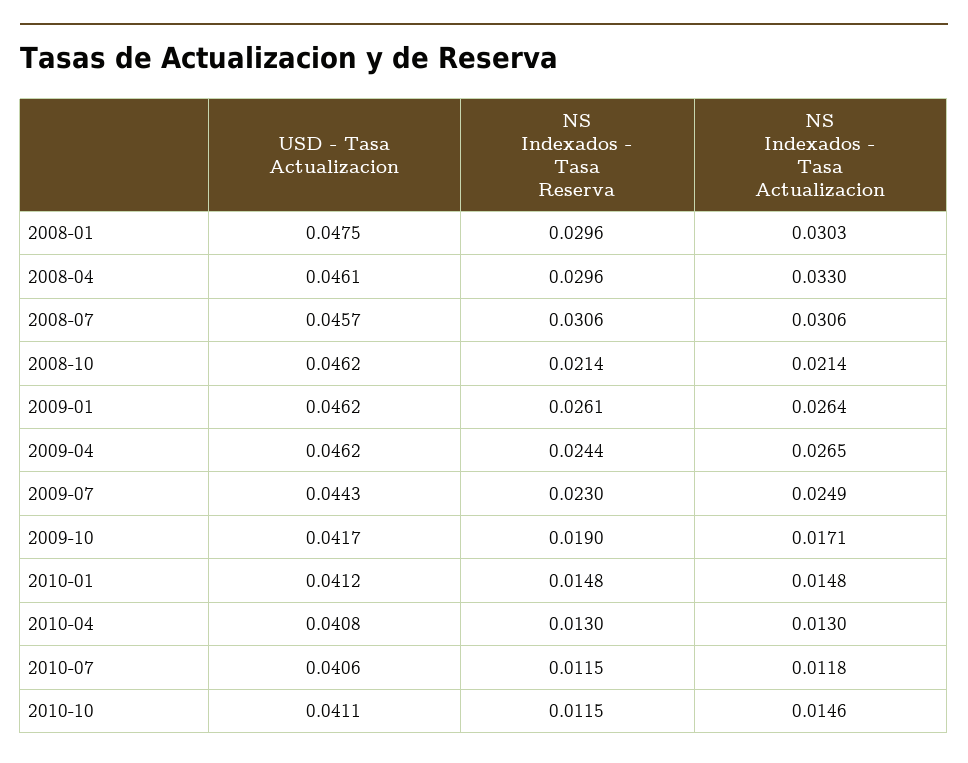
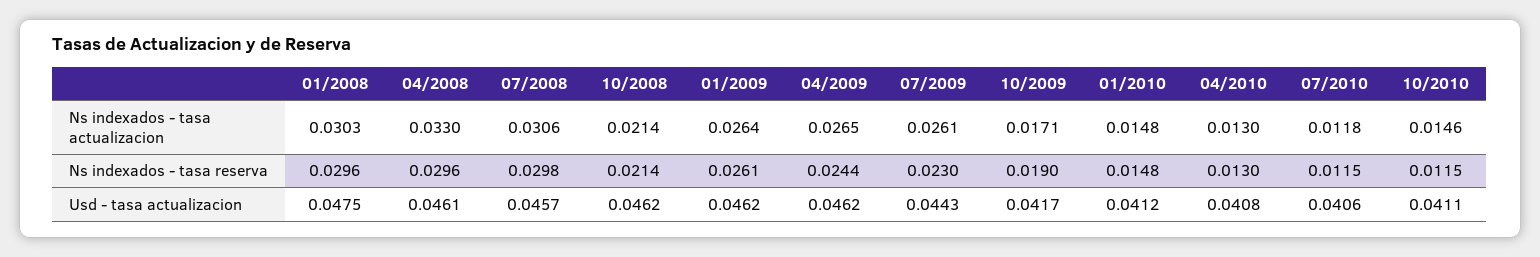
NS Indexados - Tasa Reserva, 2008-07: 0.0306 -> 0.0298
NS Indexados - Tasa Actualizacion, 2009-07: 0.0249 -> 0.0261

